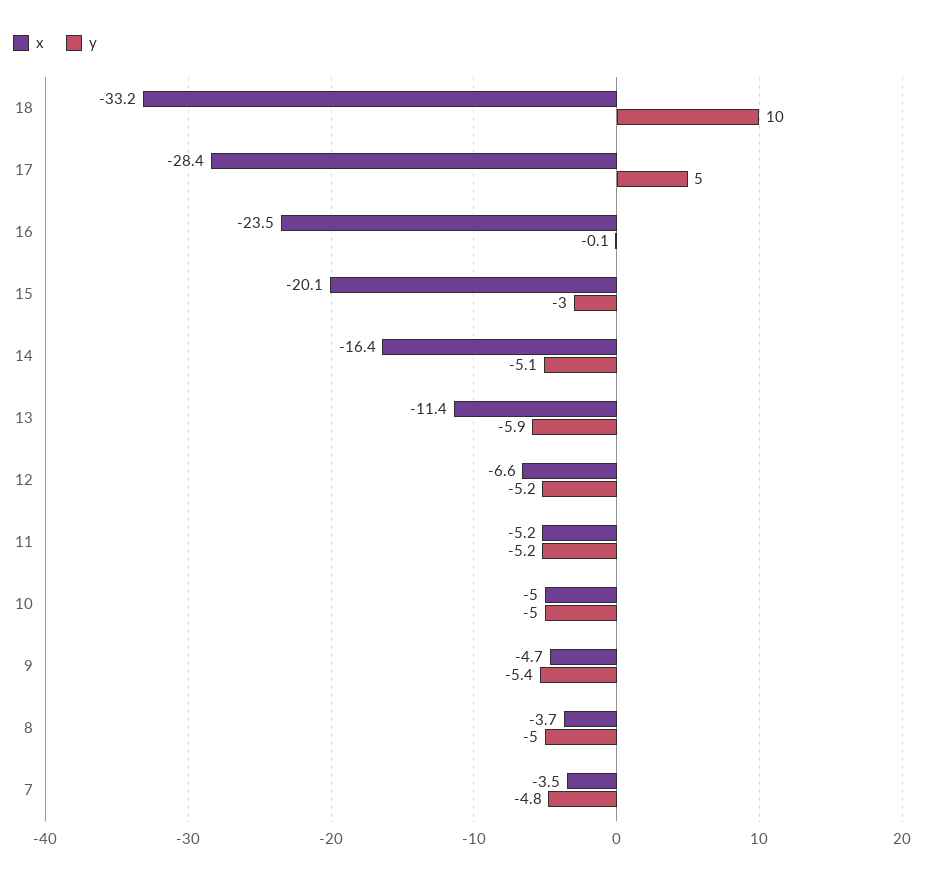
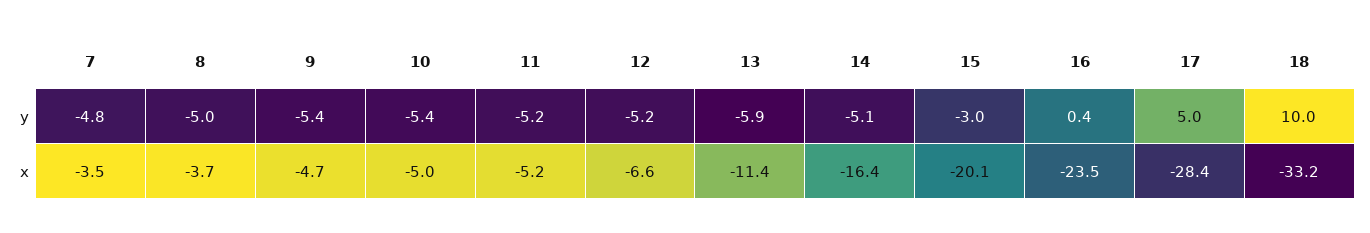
y, 16: -0.1 -> 0.4
y, 10: -5 -> -5.4

